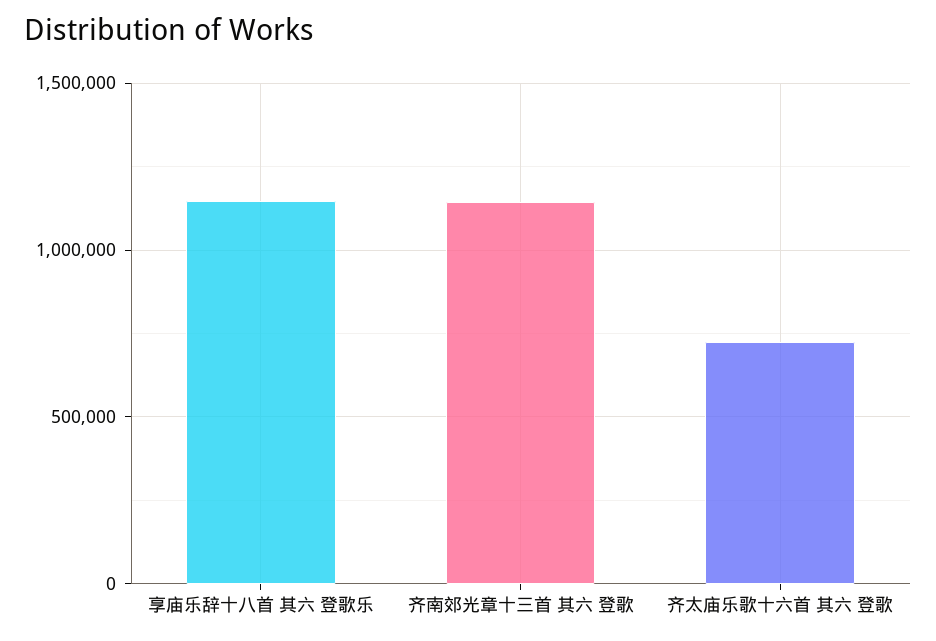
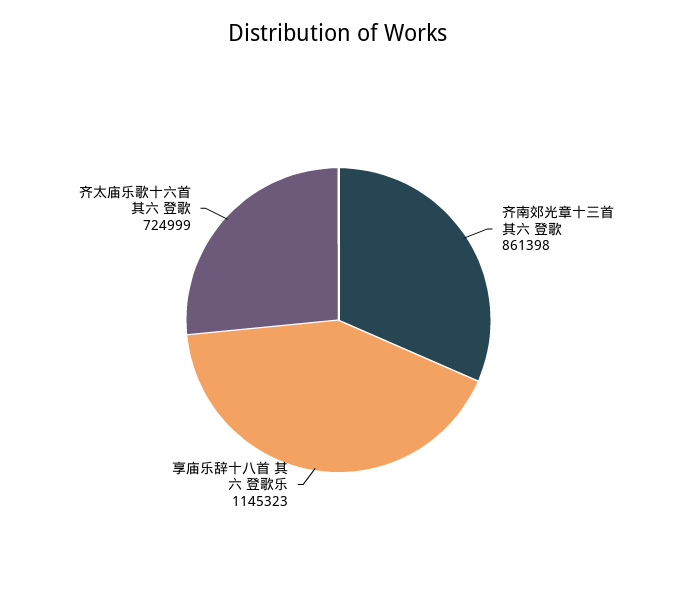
齐南郊光章十三首 其六 登歌: 1150000 -> 861398

